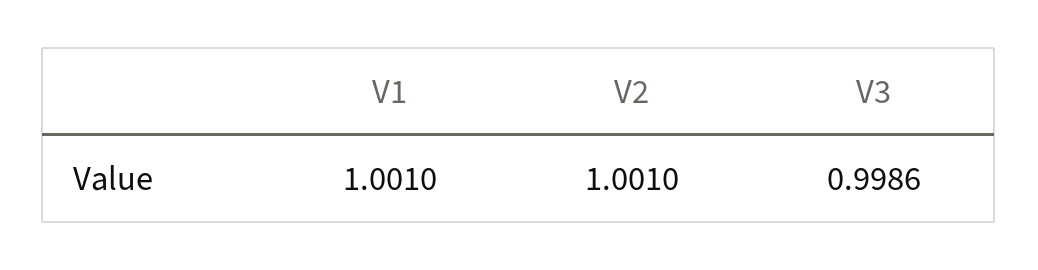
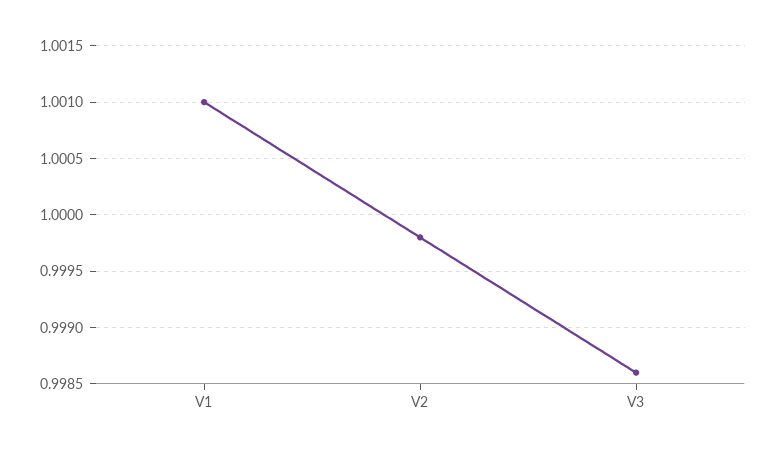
V2: 1.001 -> 0.9998

